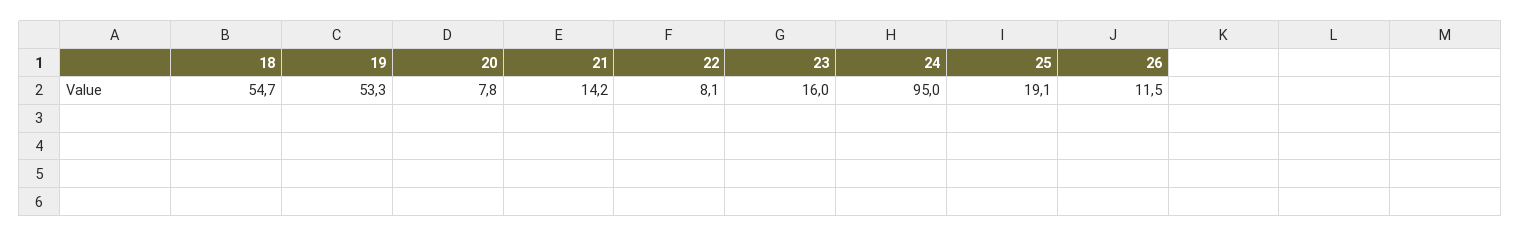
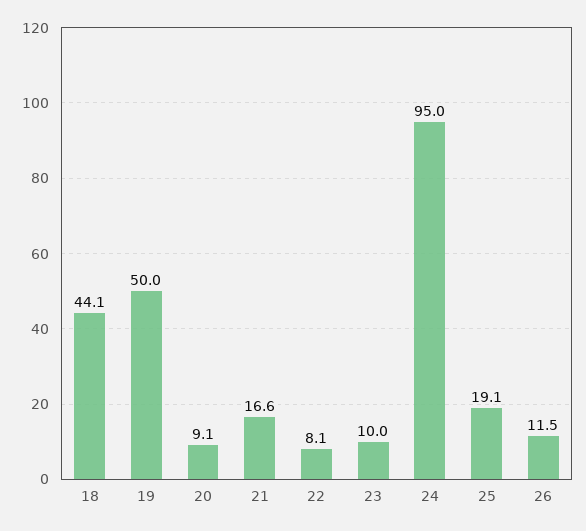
18: 54.7 -> 44.1
19: 53.3 -> 50
20: 7.8 -> 9.1
21: 14.2 -> 16.6
23: 16 -> 10

